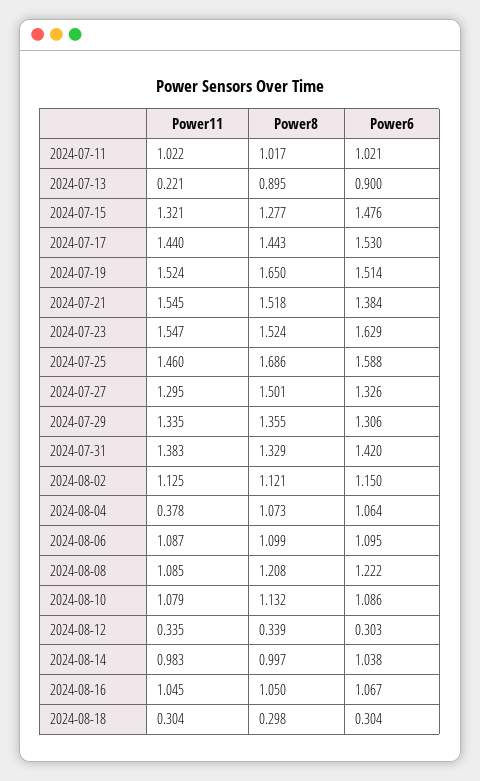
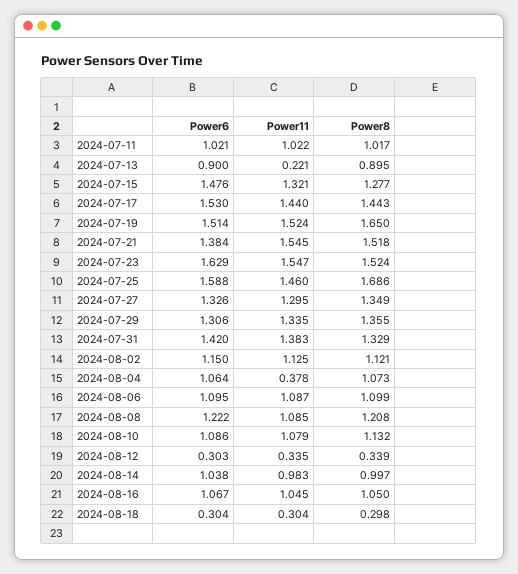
Power8, 2024-07-27: 1.501 -> 1.349

